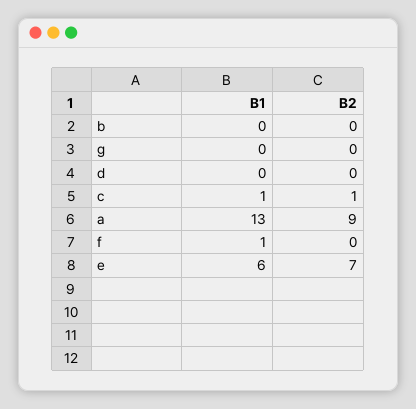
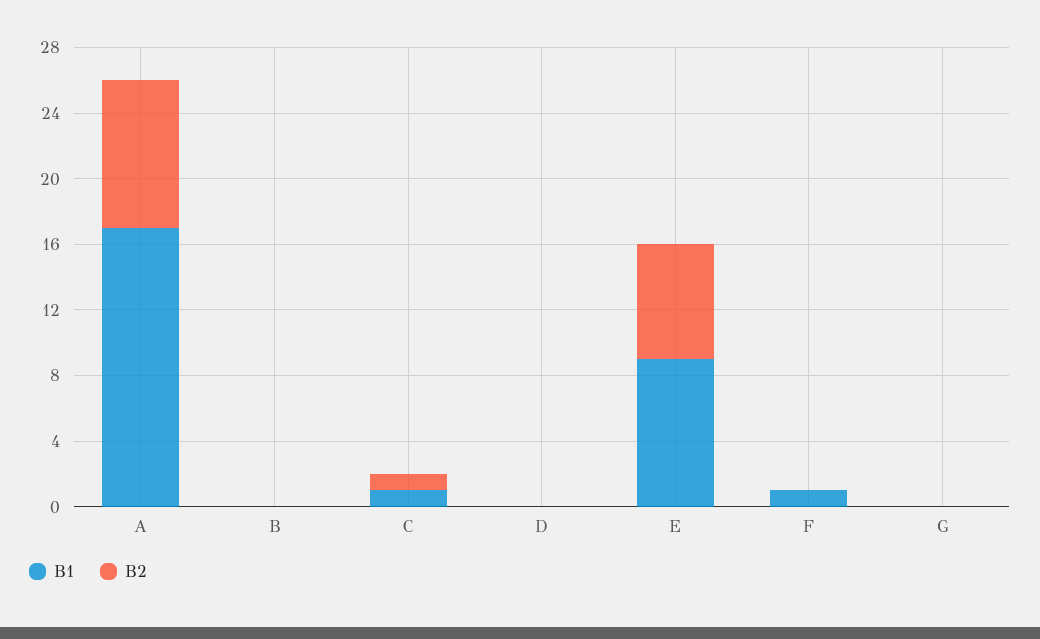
B1, a: 13 -> 17
B1, e: 6 -> 9

